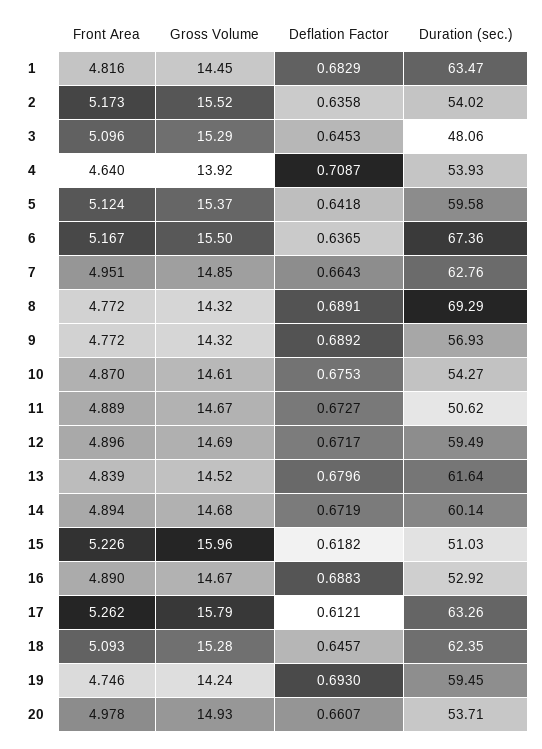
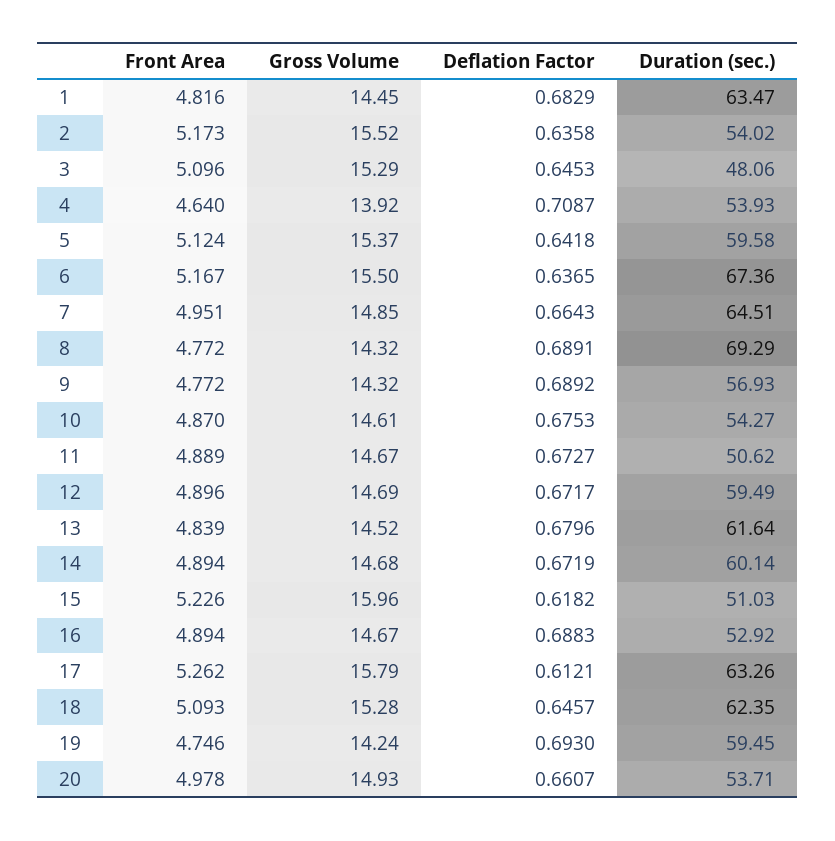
Duration (sec.), 7: 62.76 -> 64.51
Front Area, 16: 4.89 -> 4.894

